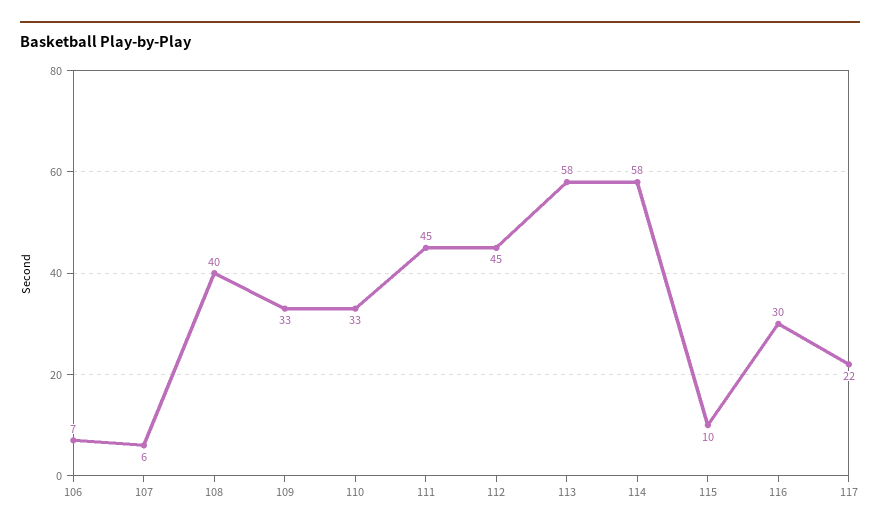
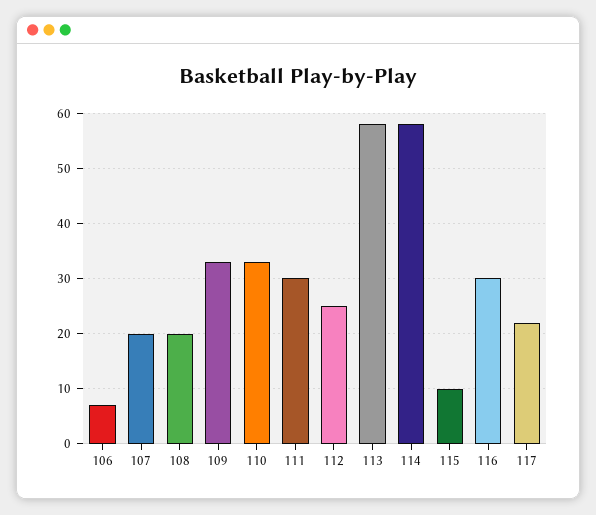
107: 6 -> 20
108: 40 -> 20
111: 45 -> 30
112: 45 -> 25

